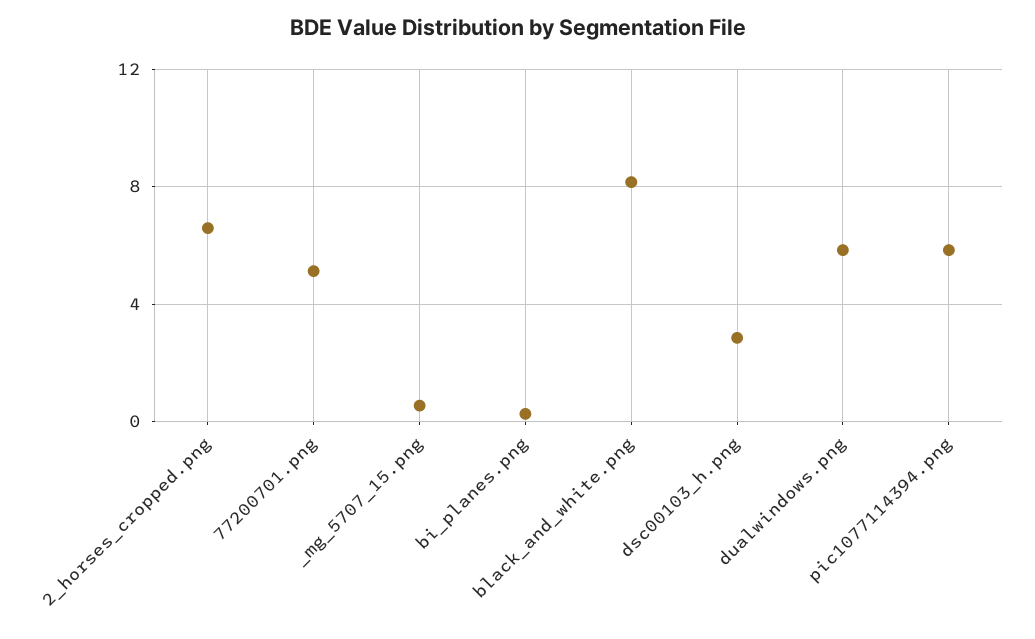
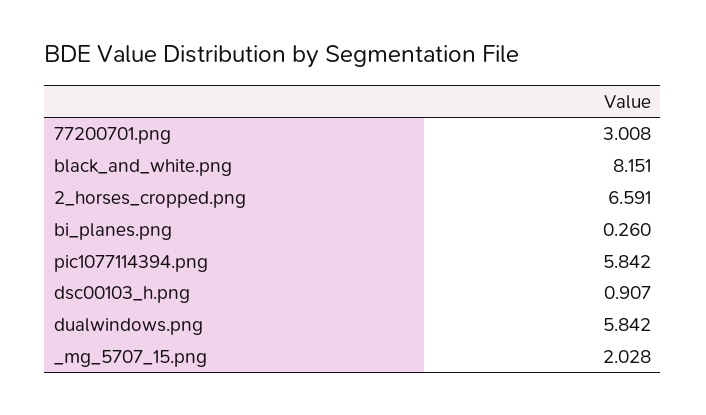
77200701.png: 5 -> 3.008
_mg_5707_15.png: 0.5 -> 2.028
dsc00103_h.png: 3 -> 0.907

